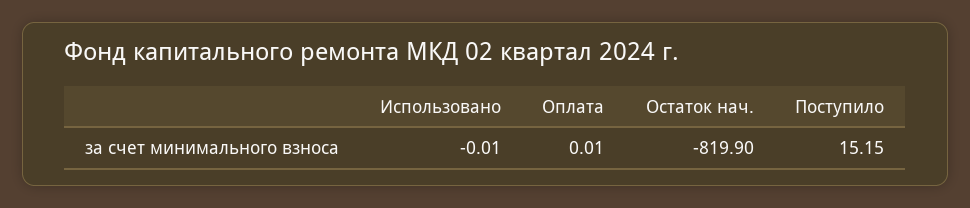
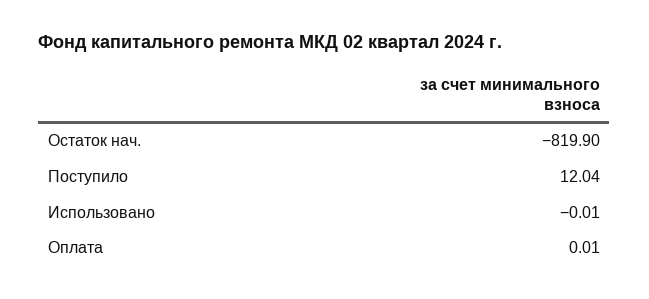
Поступило: 15.15 -> 12.04

